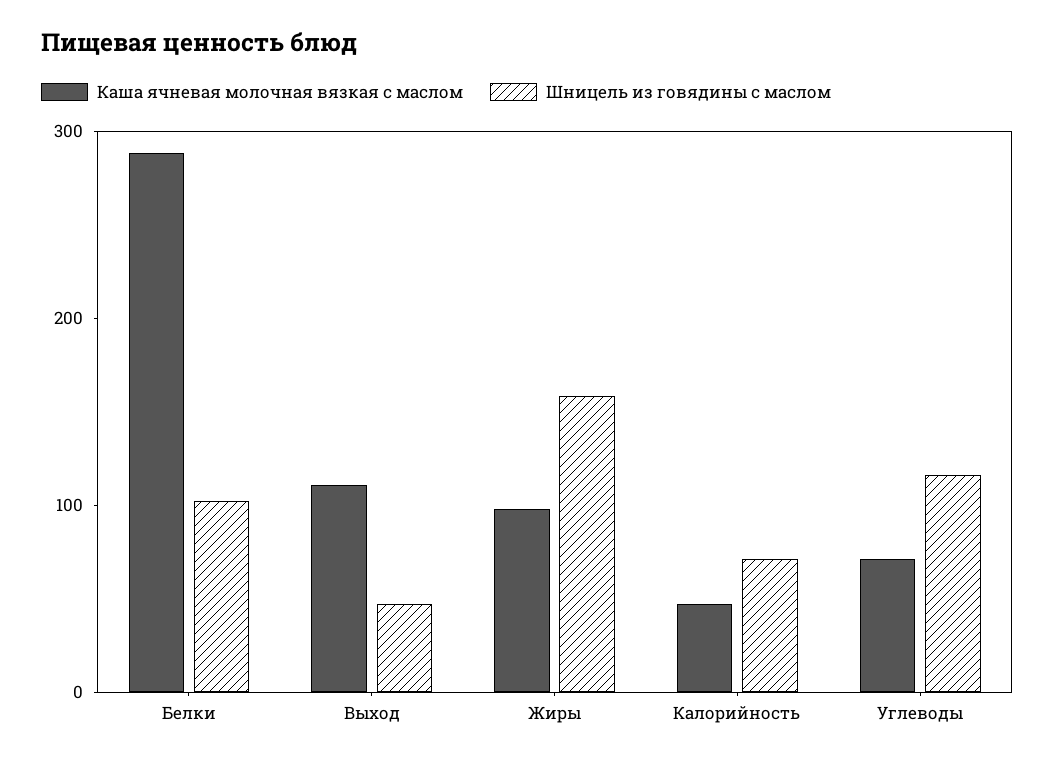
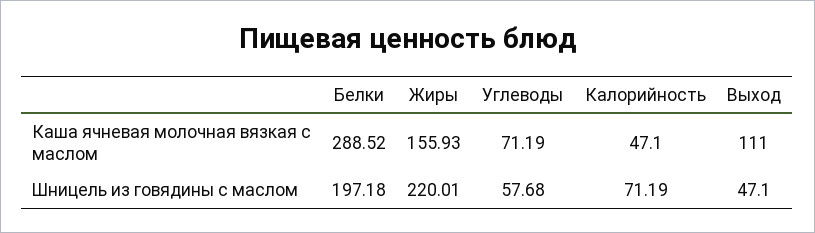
Шницель из говядины с маслом, Белки: 100 -> 197.18
Каша ячневая молочная вязкая с маслом, Жиры: 100 -> 155.93
Шницель из говядины с маслом, Жиры: 160 -> 220.01
Шницель из говядины с маслом, Углеводы: 120 -> 57.68

